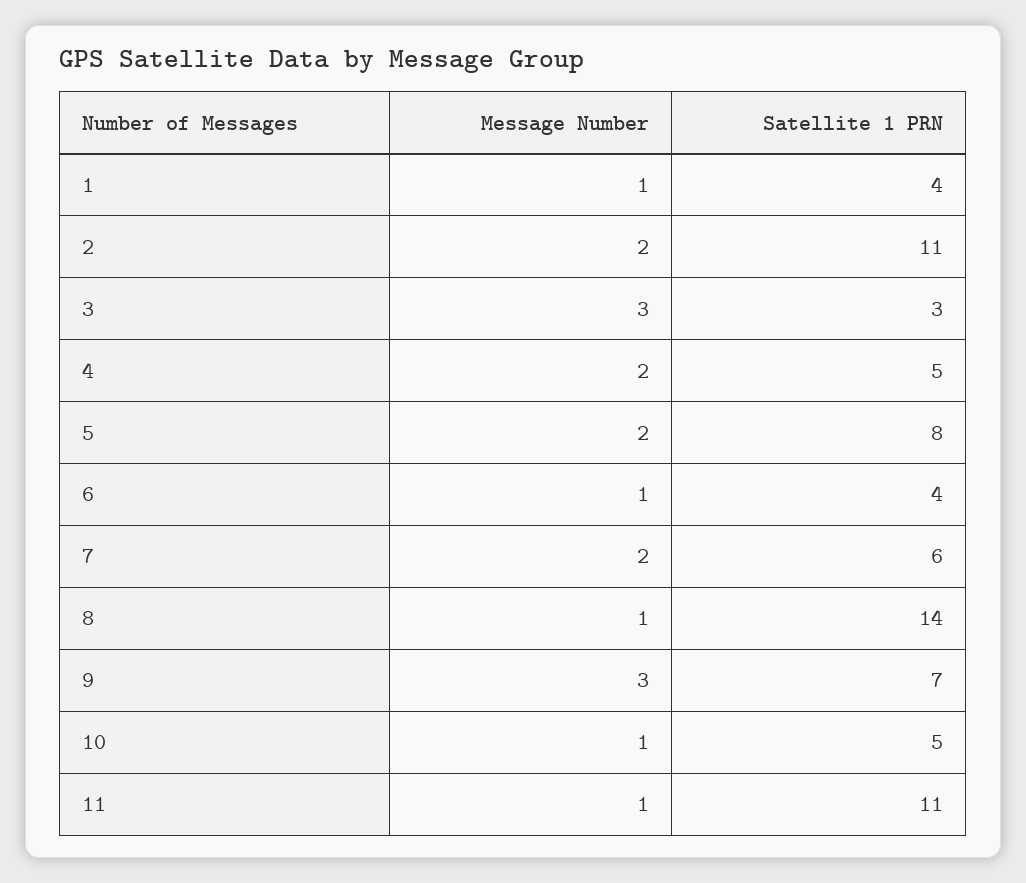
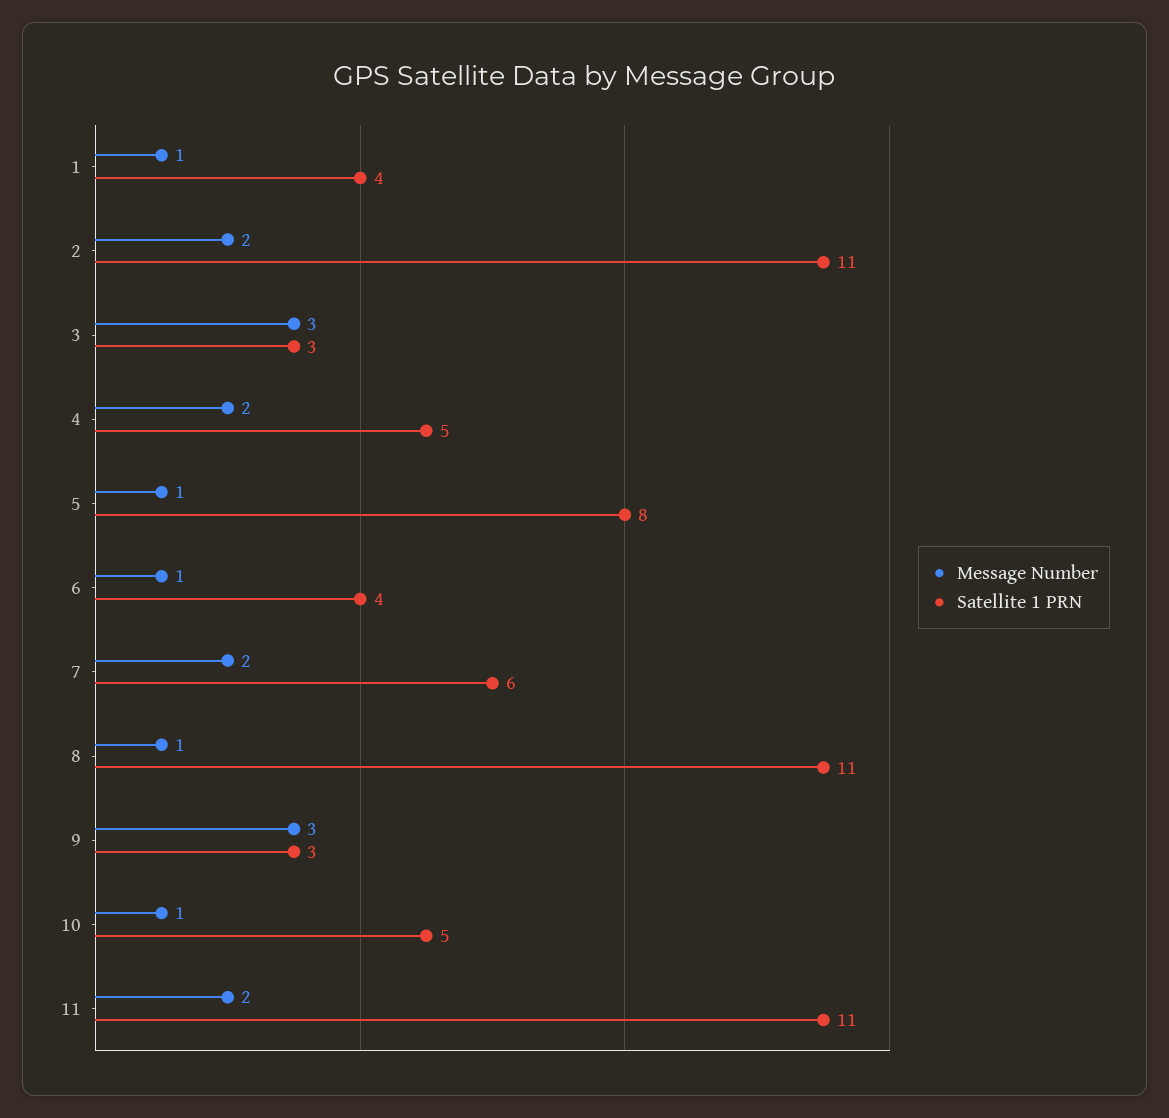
Message Number, 5: 2 -> 1
Satellite 1 PRN, 8: 14 -> 11
Satellite 1 PRN, 9: 7 -> 3
Message Number, 11: 1 -> 2

